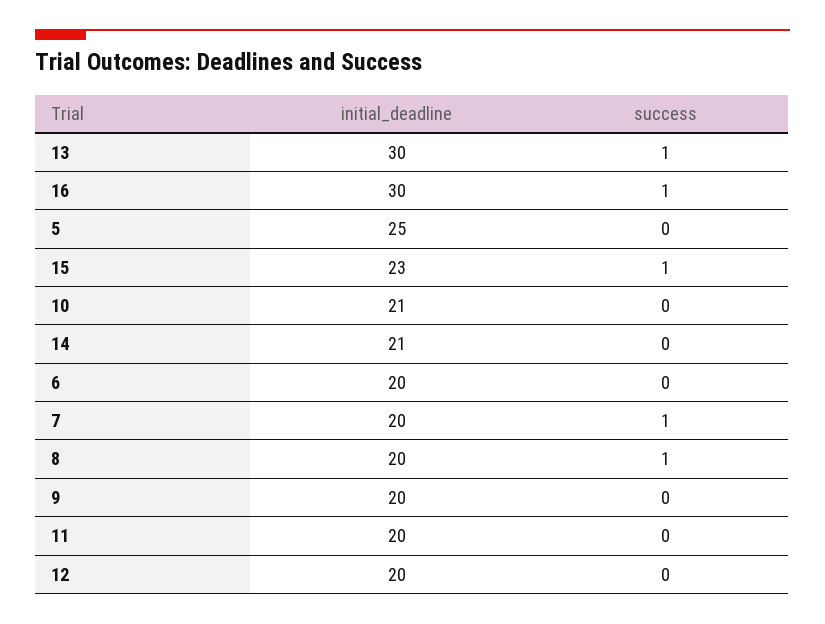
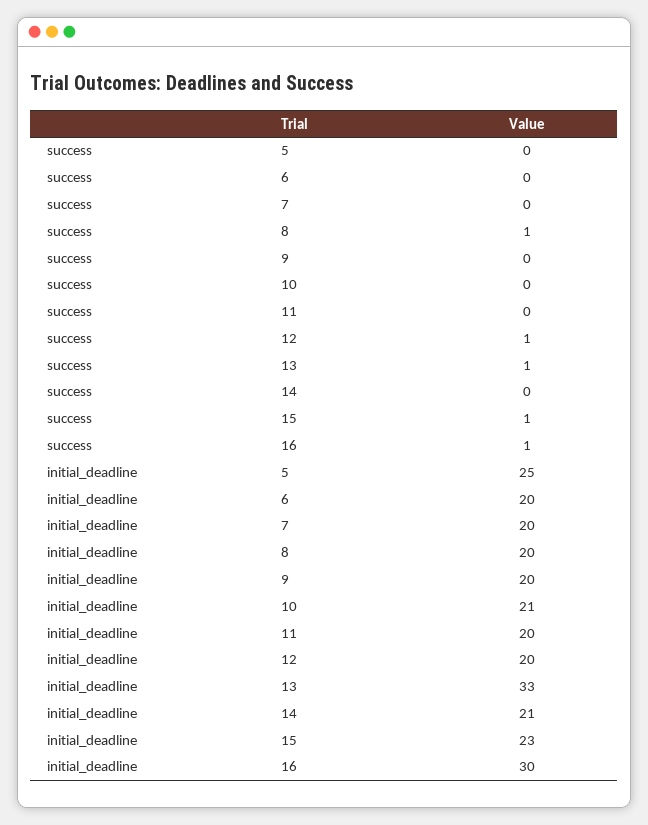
initial_deadline, 13: 30 -> 33
success, 7: 1 -> 0
success, 12: 0 -> 1

